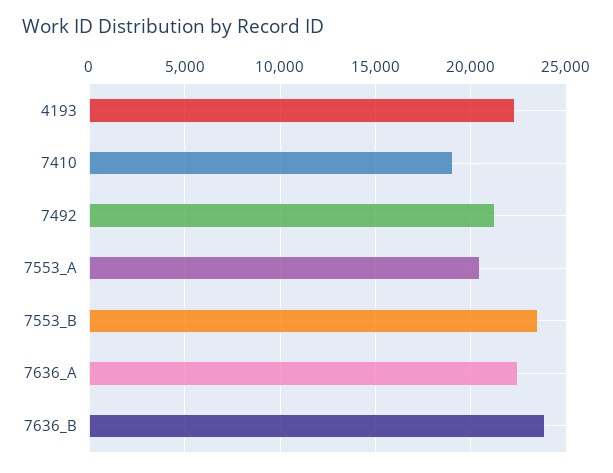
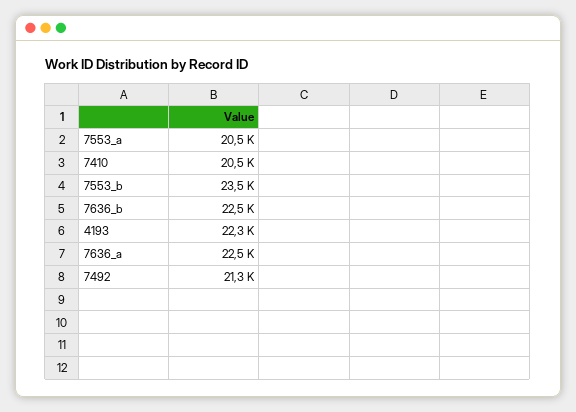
7410: 19000 -> 20500
7636_B: 24000 -> 22500

